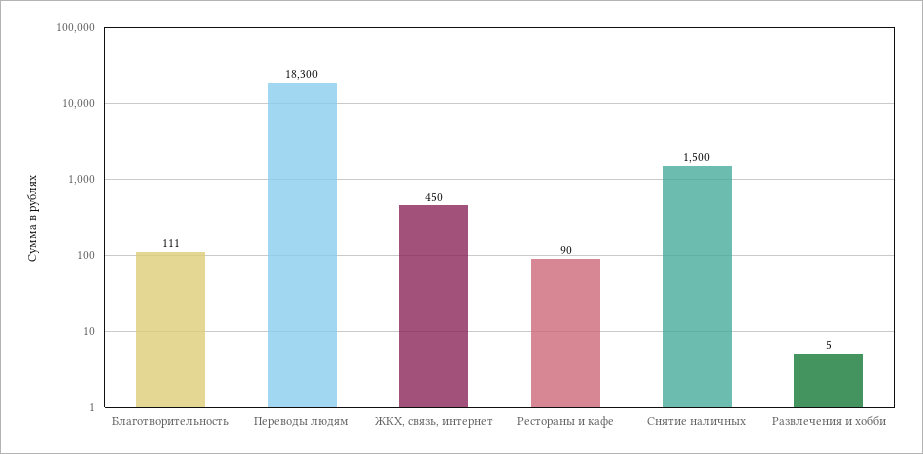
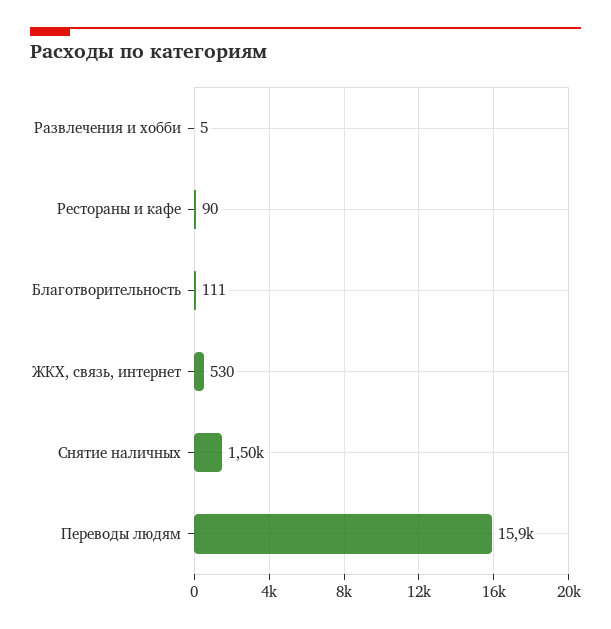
Переводы людям: 18300 -> 15900
ЖКХ, связь, интернет: 450 -> 530

